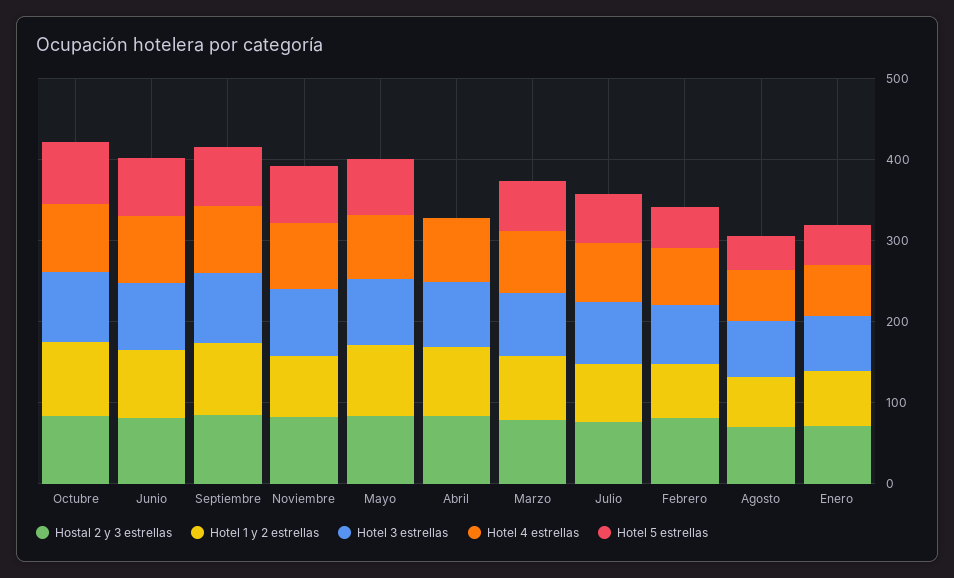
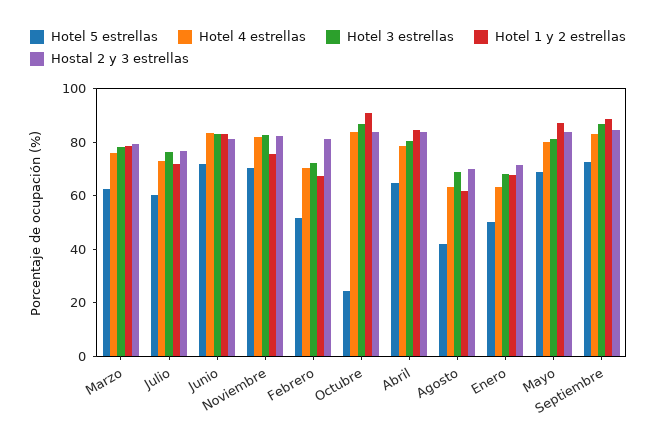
Hotel 5 estrellas, Octubre: 80 -> 25
Hotel 5 estrellas, Abril: 0 -> 65

